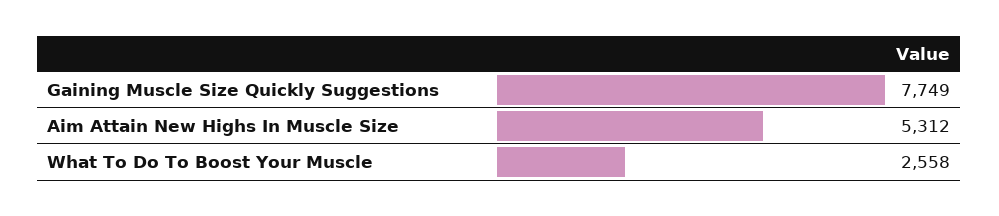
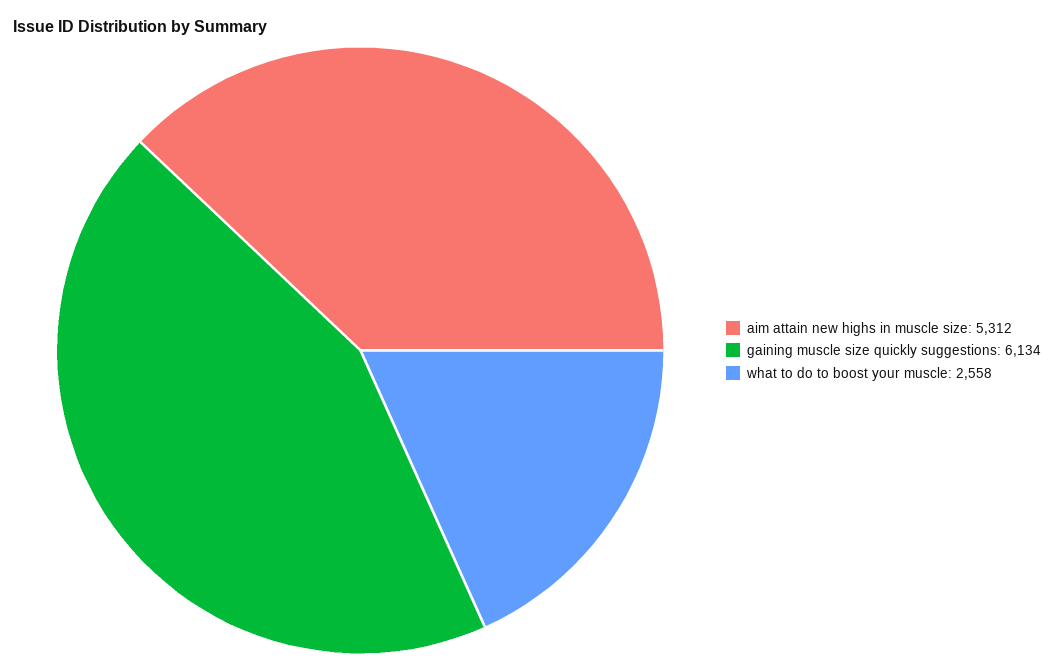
Gaining Muscle Size Quickly Suggestions: 7749 -> 6134

